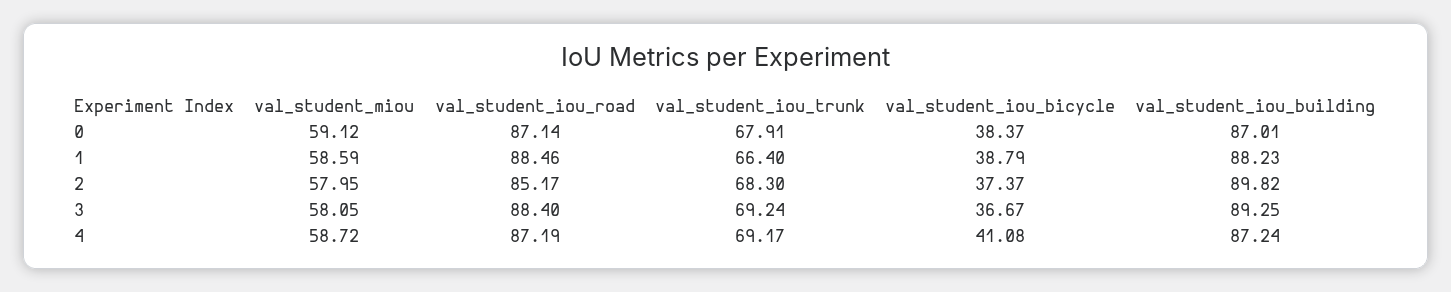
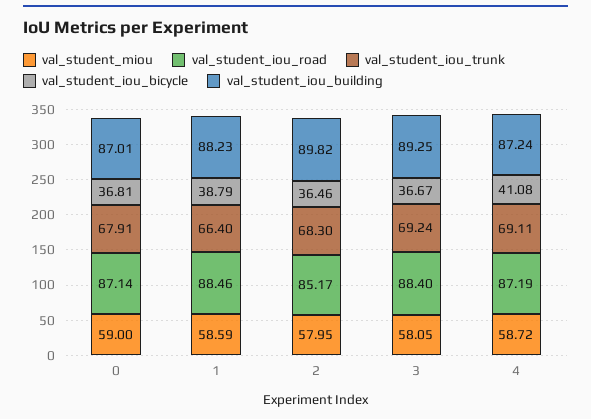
val_student_miou, 0: 59.12 -> 59
val_student_iou_bicycle, 0: 38.37 -> 36.81
val_student_iou_bicycle, 2: 37.37 -> 36.46
val_student_iou_trunk, 4: 69.17 -> 69.11

